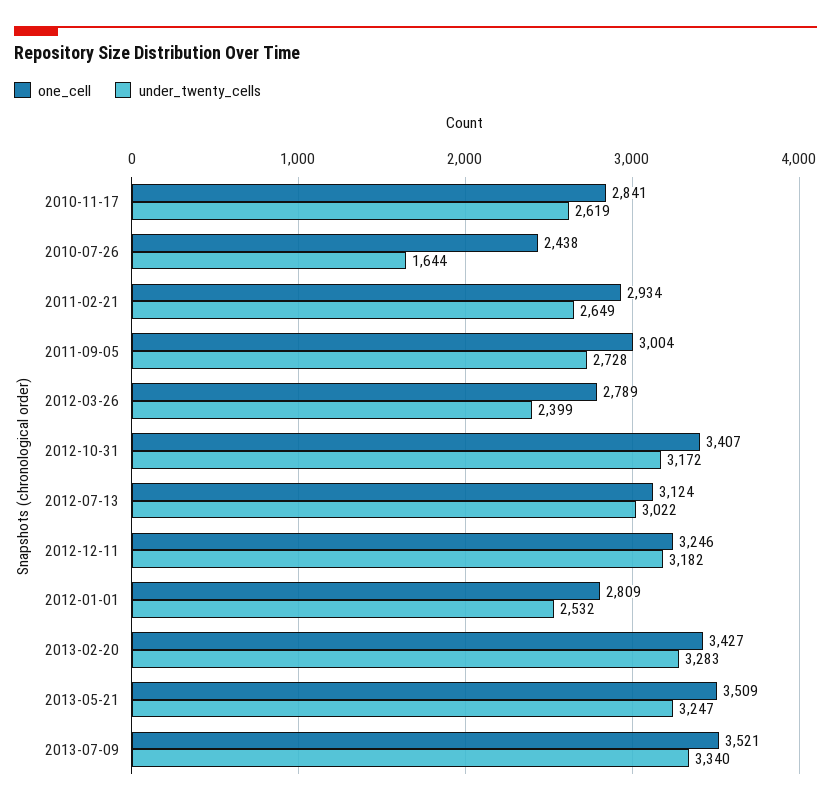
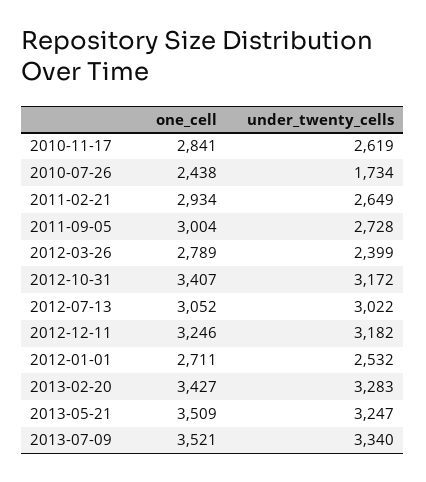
under_twenty_cells, 2010-07-26: 1644 -> 1734
one_cell, 2012-07-13: 3124 -> 3052
one_cell, 2012-01-01: 2809 -> 2711

